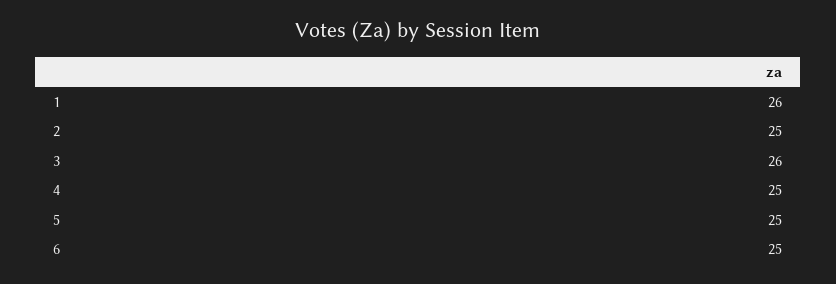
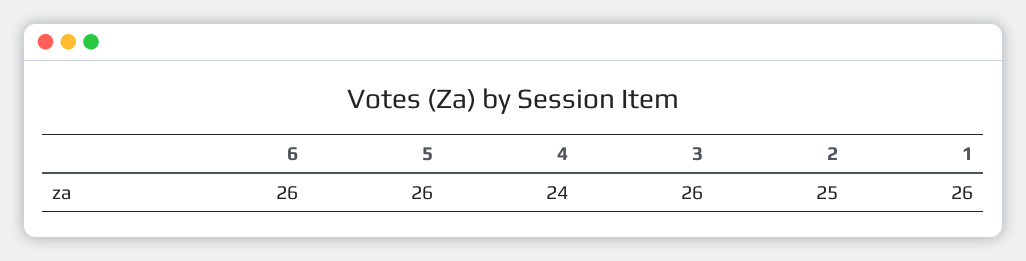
4: 25 -> 24
5: 25 -> 26
6: 25 -> 26

